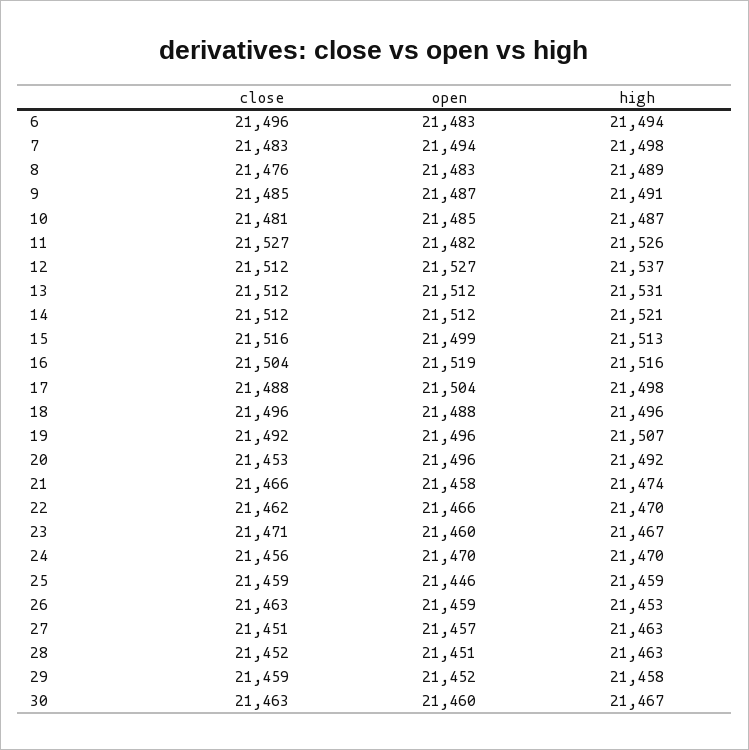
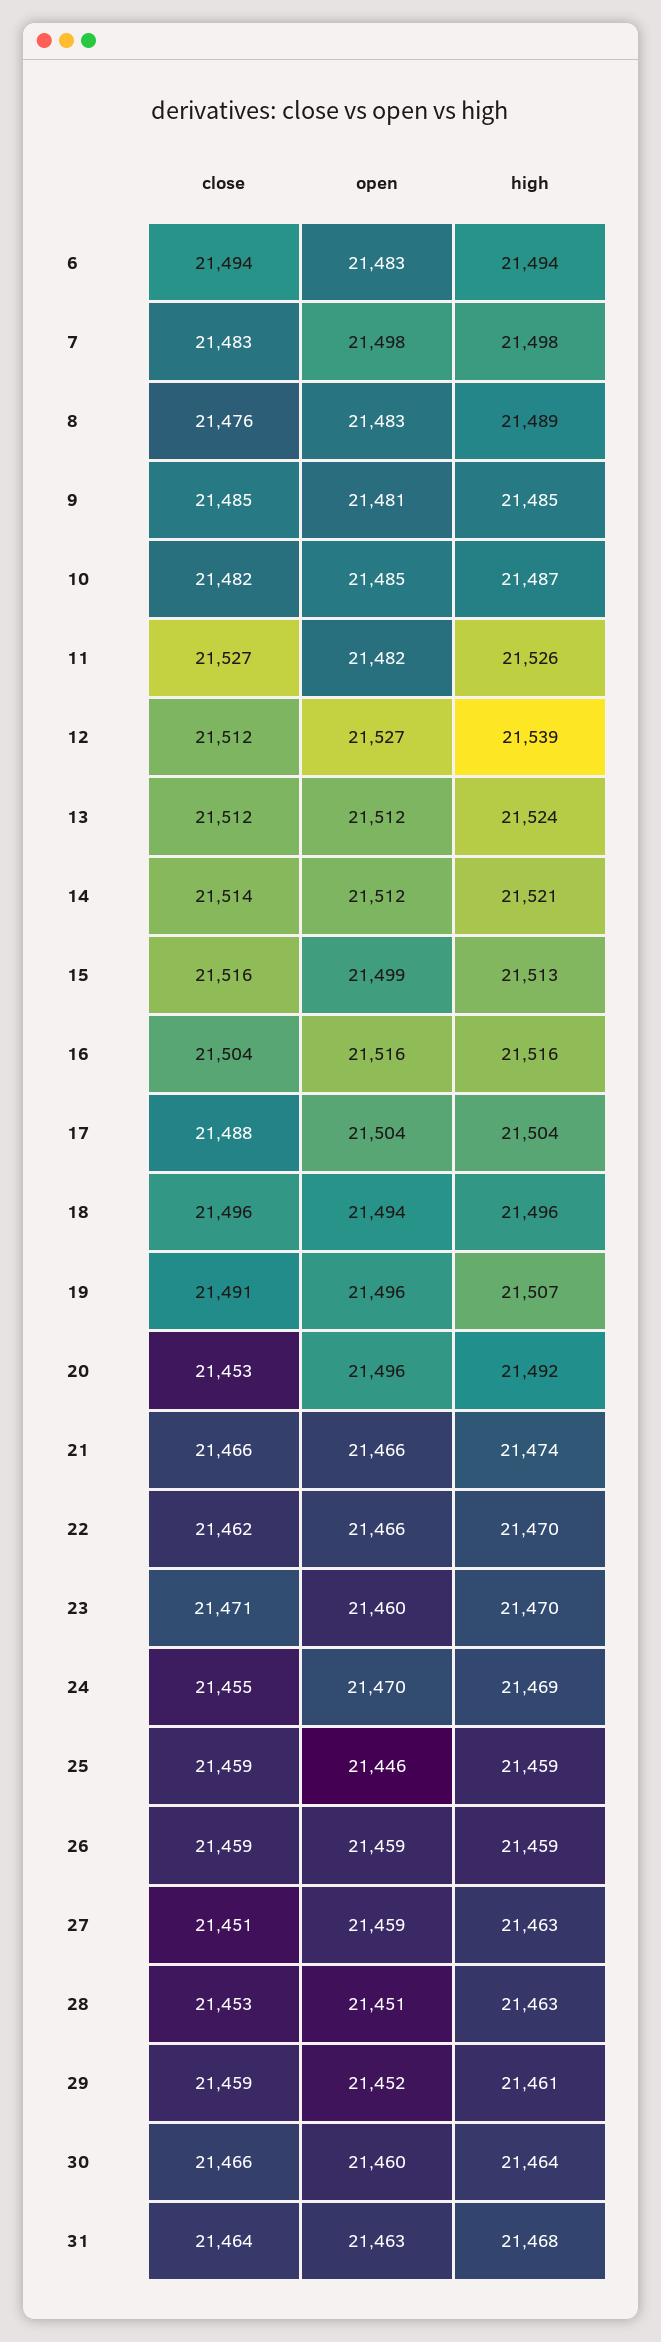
close, 6: 21496 -> 21494
open, 7: 21494 -> 21498
open, 9: 21487 -> 21481
high, 9: 21491 -> 21485
close, 10: 21481 -> 21482
high, 12: 21537 -> 21539
high, 13: 21531 -> 21524
close, 14: 21512 -> 21514
open, 16: 21519 -> 21516
high, 17: 21498 -> 21504
open, 18: 21488 -> 21494
close, 19: 21492 -> 21491
open, 21: 21458 -> 21466
high, 23: 21467 -> 21470
close, 24: 21456 -> 21455
high, 24: 21470 -> 21469
close, 26: 21463 -> 21459
high, 26: 21453 -> 21459
open, 27: 21457 -> 21459
close, 28: 21452 -> 21453
high, 29: 21458 -> 21461
close, 30: 21463 -> 21466
high, 30: 21467 -> 21464
close, 31: none -> 21464
open, 31: none -> 21463
high, 31: none -> 21468

